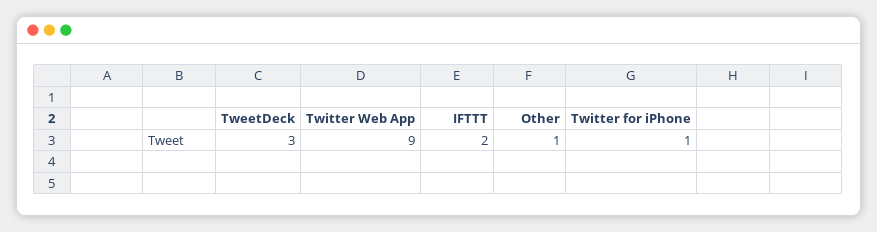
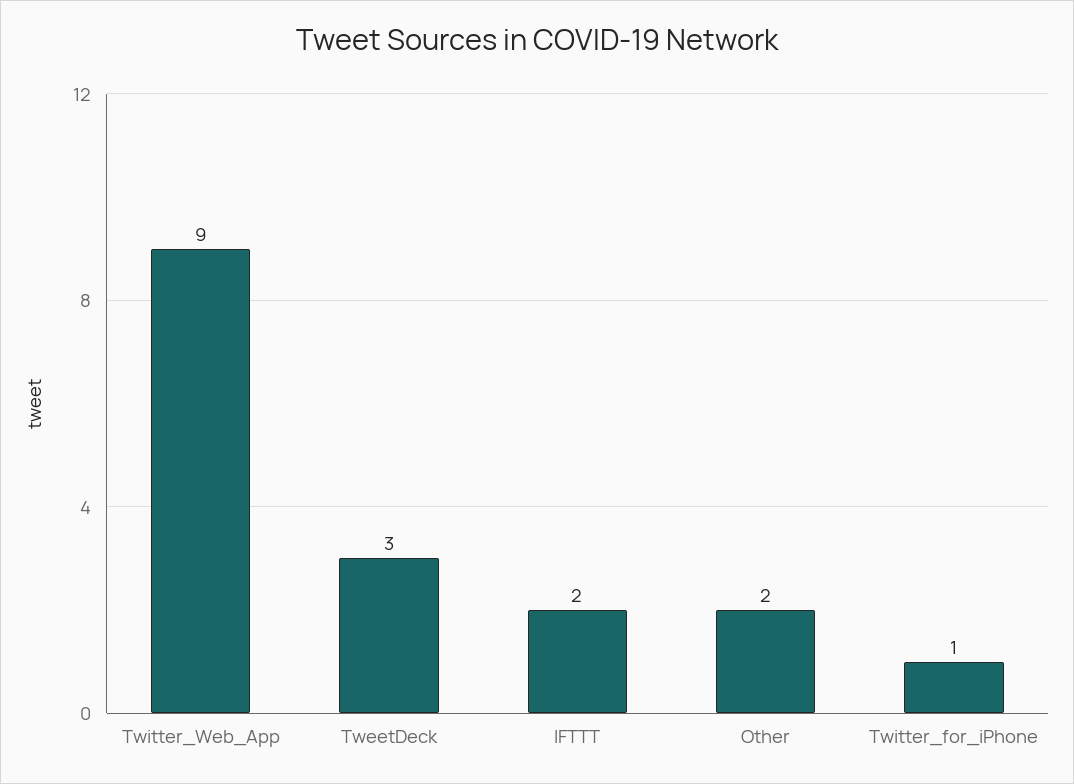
Other: 1 -> 2

